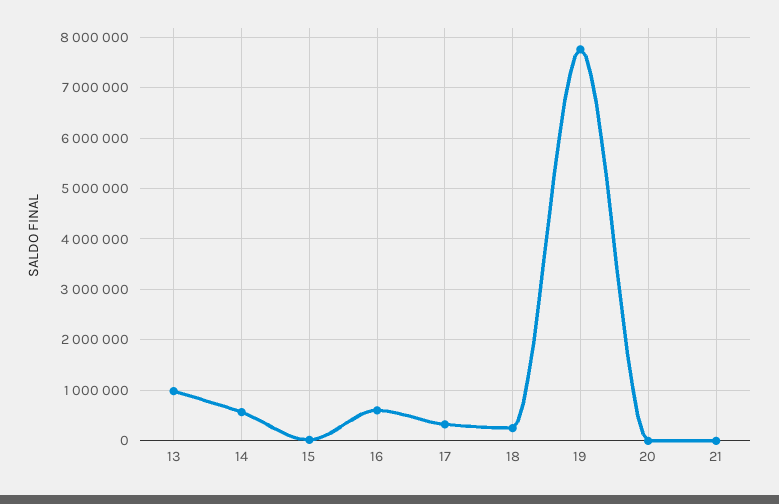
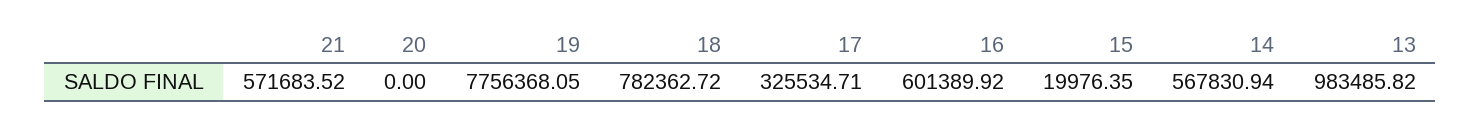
18: 200000 -> 782362.72
21: 0 -> 571683.52

